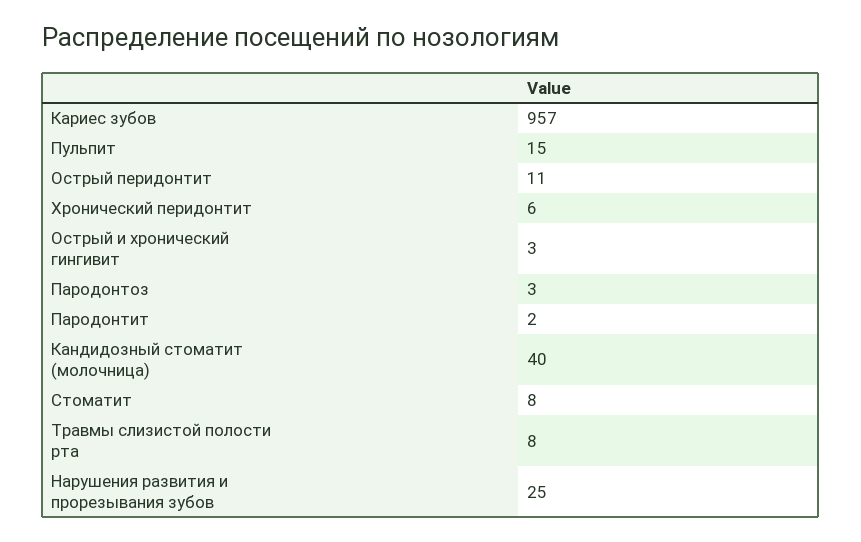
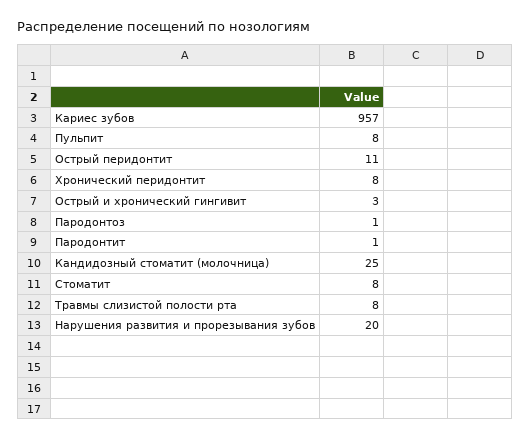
Пульпит: 15 -> 8
Хронический перидонтит: 6 -> 8
Пародонтоз: 3 -> 1
Пародонтит: 2 -> 1
Кандидозный стоматит (молочница): 40 -> 25
Нарушения развития и прорезывания зубов: 25 -> 20

